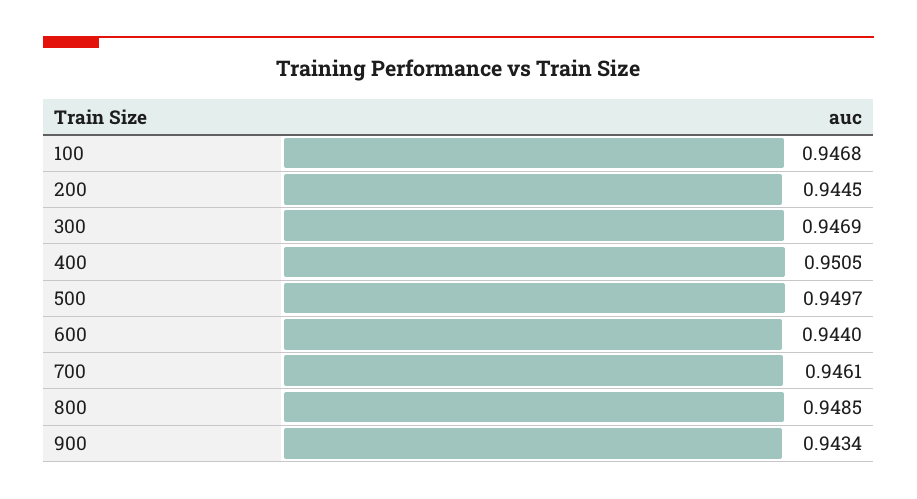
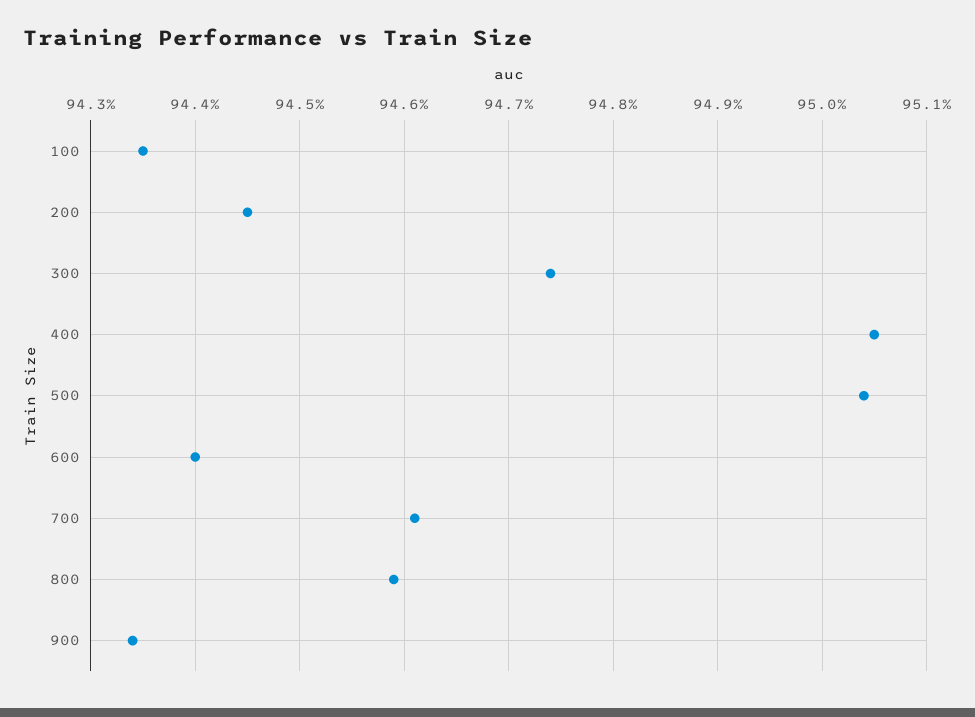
100: 0.9468 -> 0.9435
300: 0.9469 -> 0.9474
500: 0.9497 -> 0.9504
800: 0.9485 -> 0.9459

